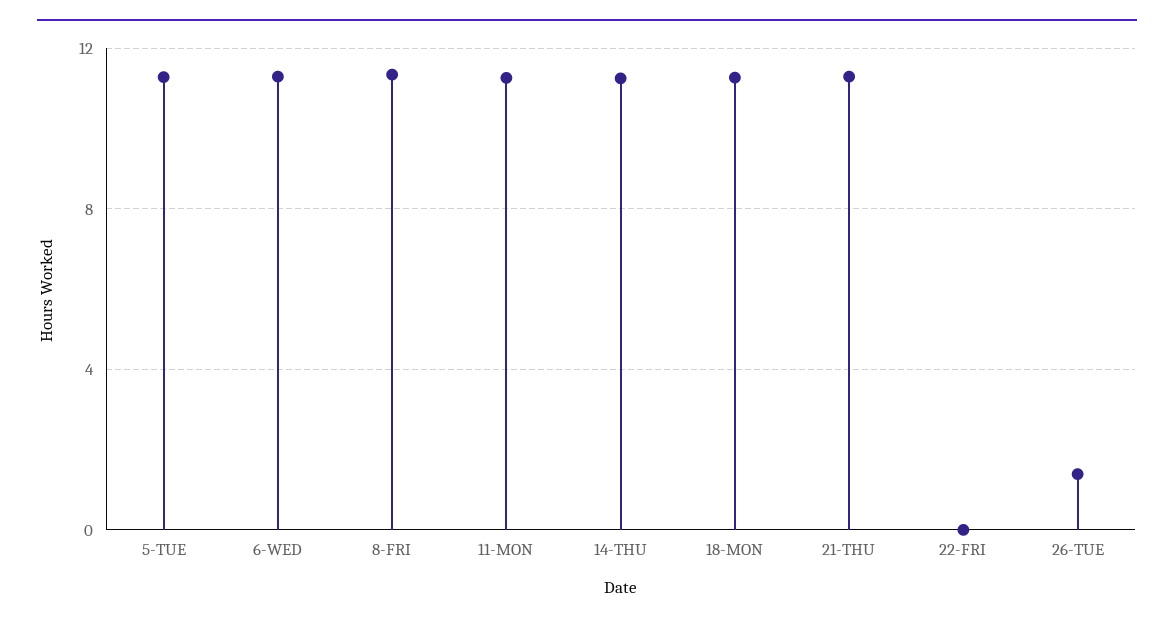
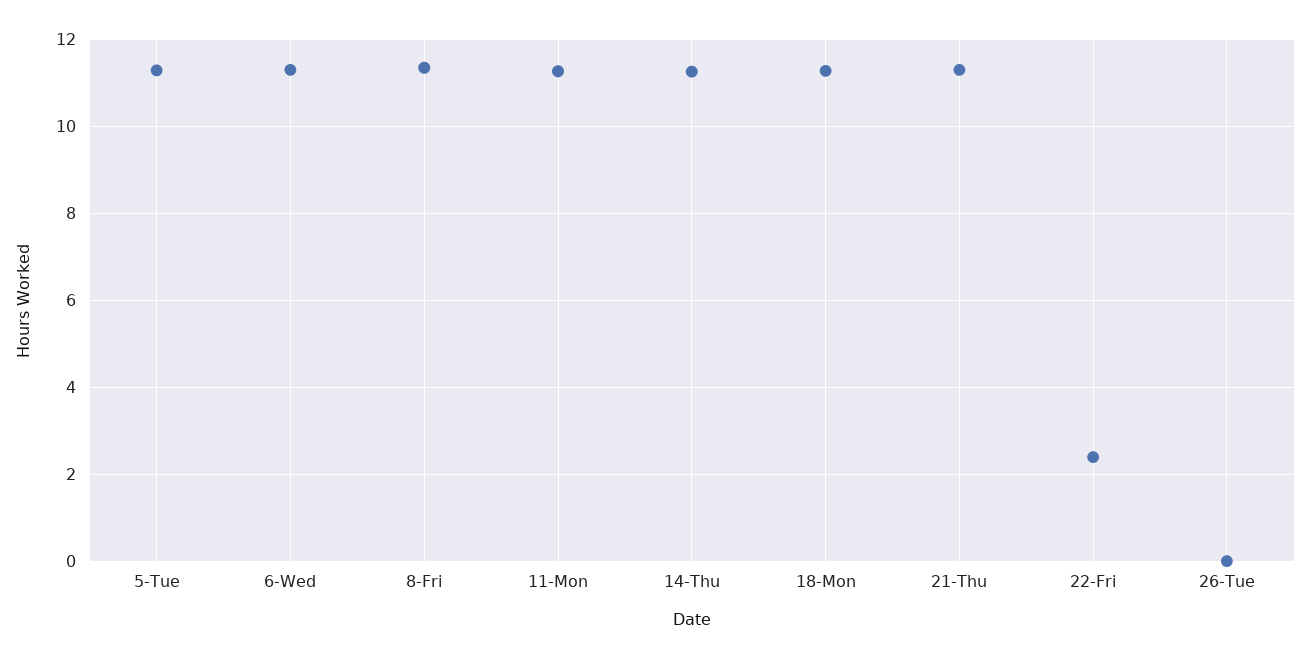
22-FRI: 0 -> 2.4
26-TUE: 1.5 -> 0

